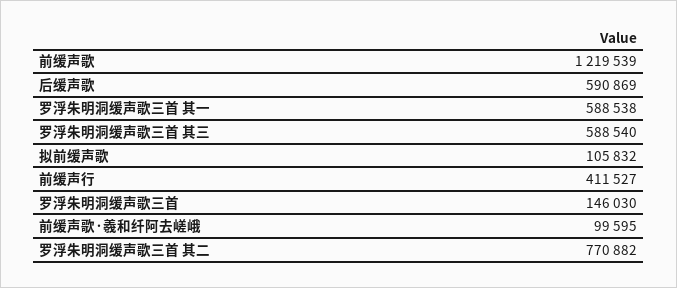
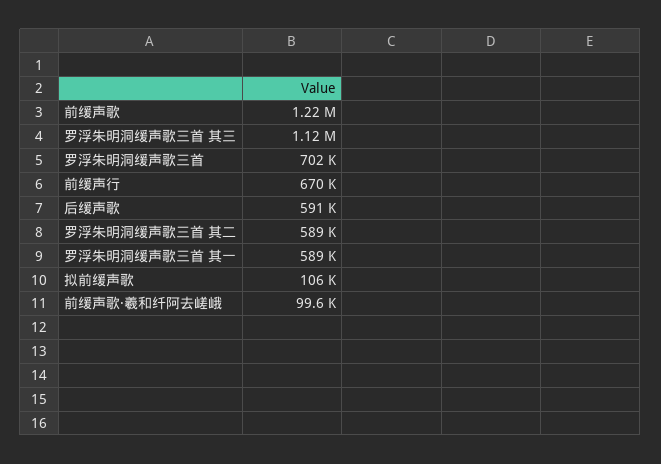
罗浮朱明洞缓声歌三首 其三: 588540 -> 1120000
前缓声行: 411527 -> 670000
罗浮朱明洞缓声歌三首: 146030 -> 702000
罗浮朱明洞缓声歌三首 其二: 770882 -> 589000

